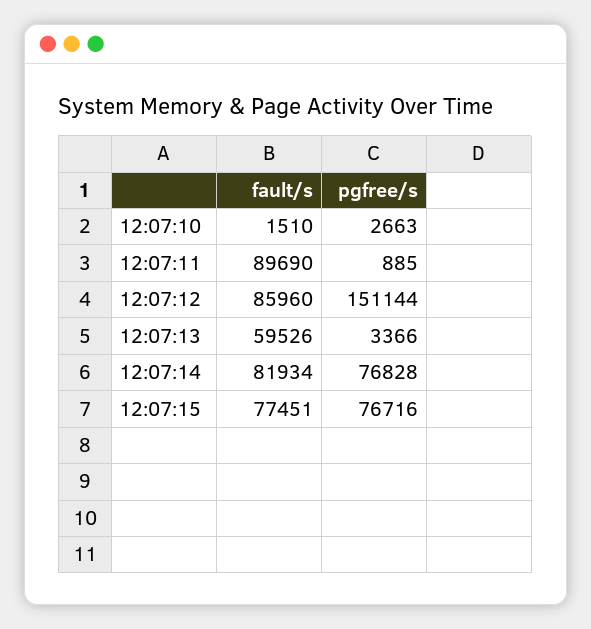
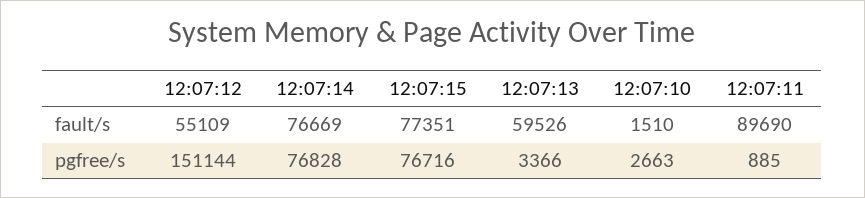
fault/s, 12:07:12: 85960 -> 55109
fault/s, 12:07:14: 81934 -> 76669
fault/s, 12:07:15: 77451 -> 77351

